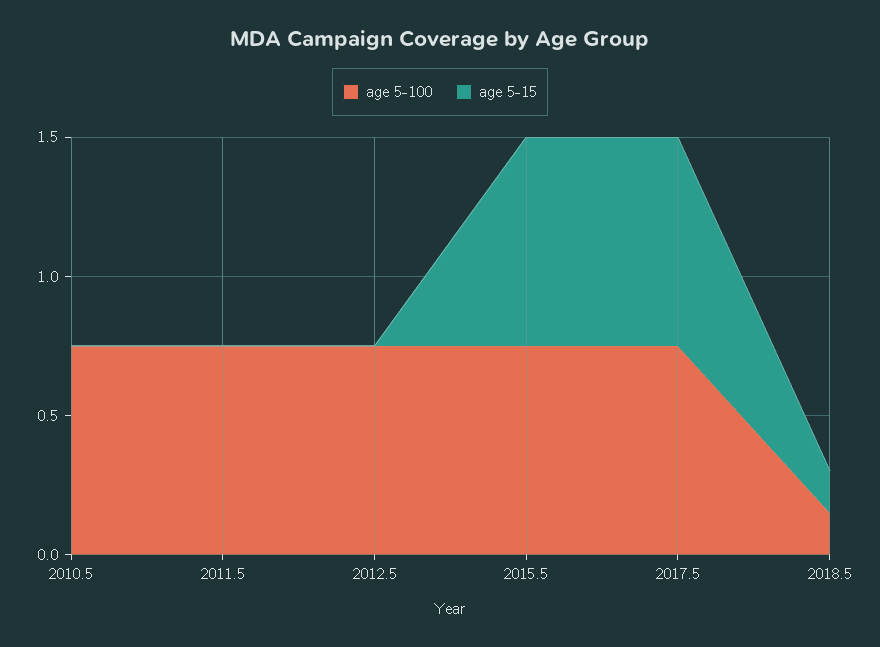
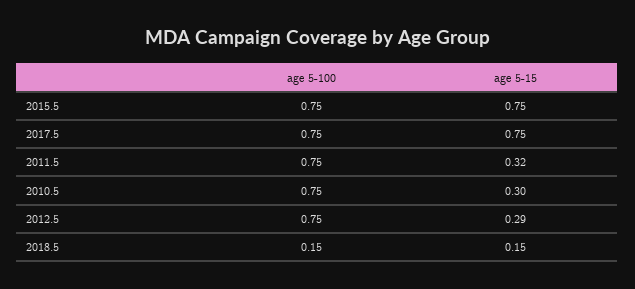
age 5-15, 2010.5: 0 -> 0.3
age 5-15, 2011.5: 0 -> 0.32
age 5-15, 2012.5: 0 -> 0.29

